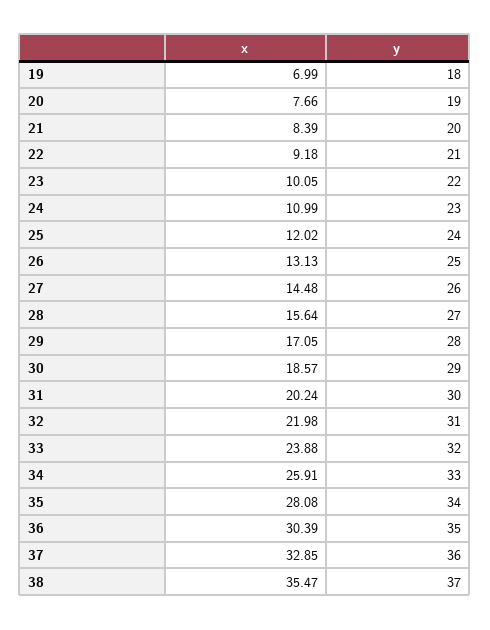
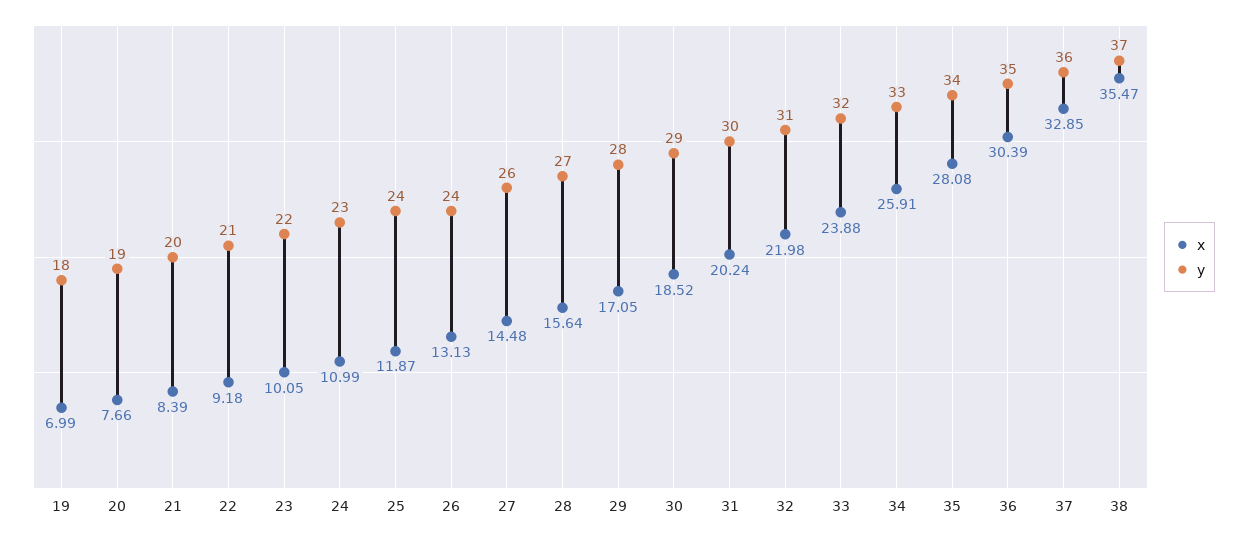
x, 25: 12.02 -> 11.87
y, 26: 25 -> 24
x, 30: 18.57 -> 18.52

